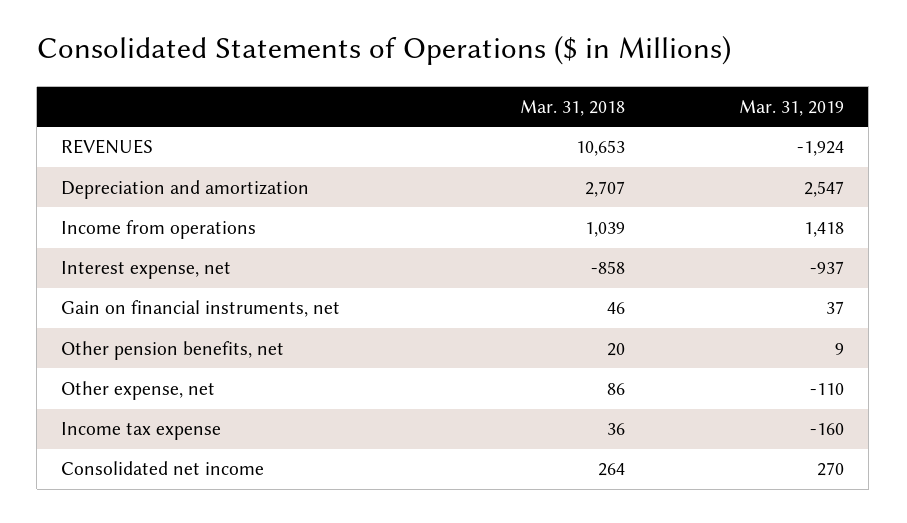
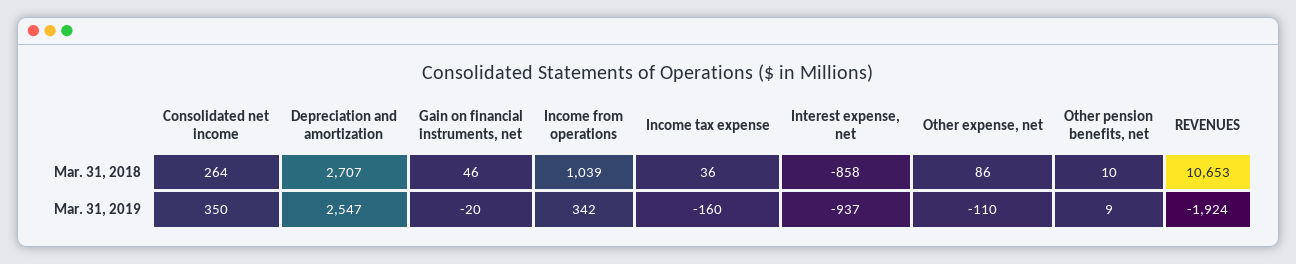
Mar. 31, 2019, Income from operations: 1418 -> 342
Mar. 31, 2019, Gain on financial instruments, net: 37 -> -20
Mar. 31, 2018, Other pension benefits, net: 20 -> 10
Mar. 31, 2019, Consolidated net income: 270 -> 350

